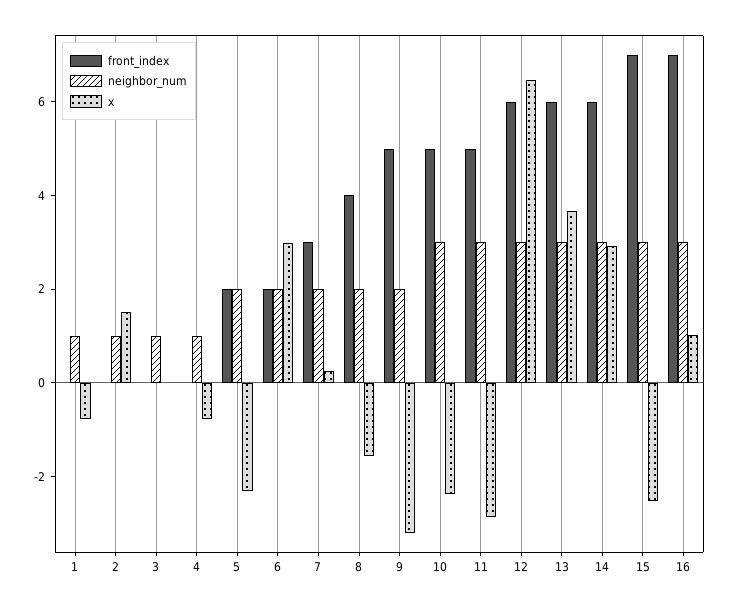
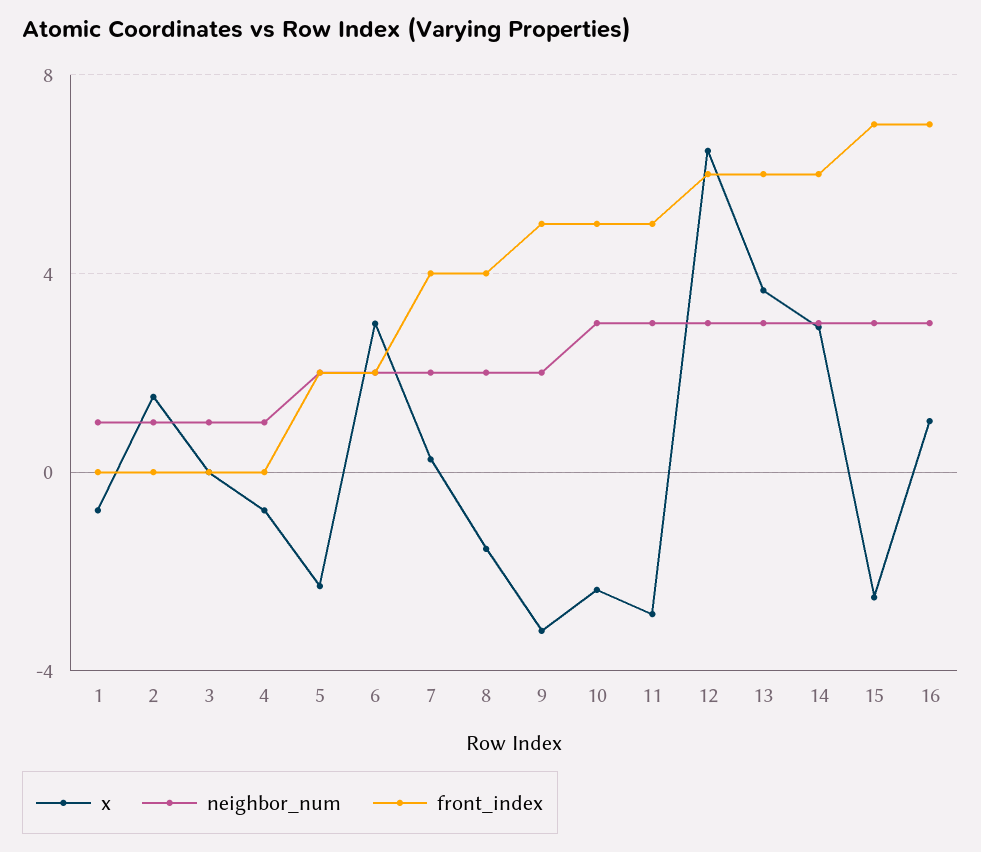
front_index, 7: 3 -> 4

